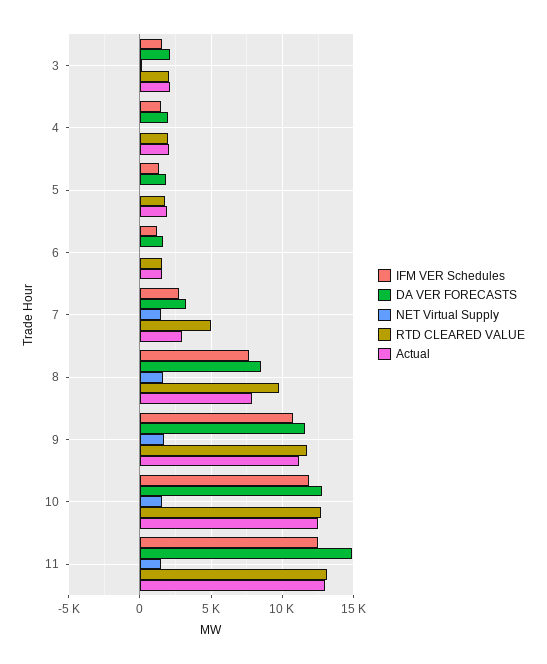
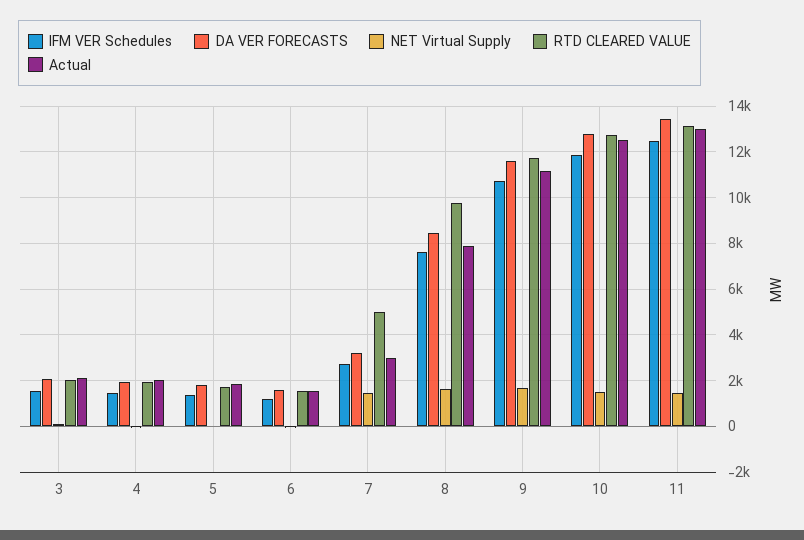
DA VER FORECASTS, 11: 15000 -> 13500

